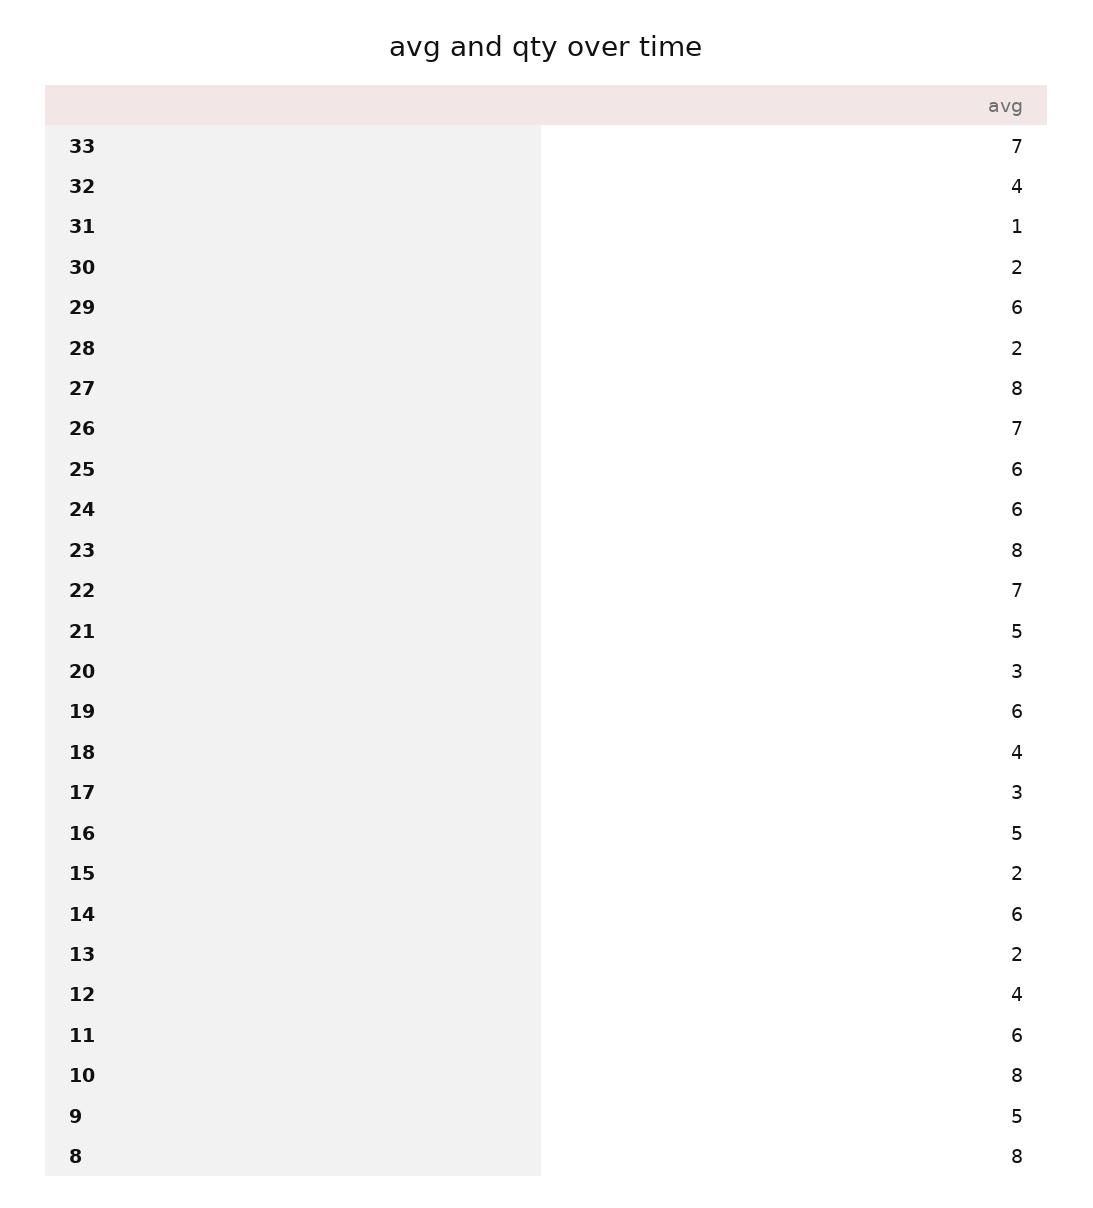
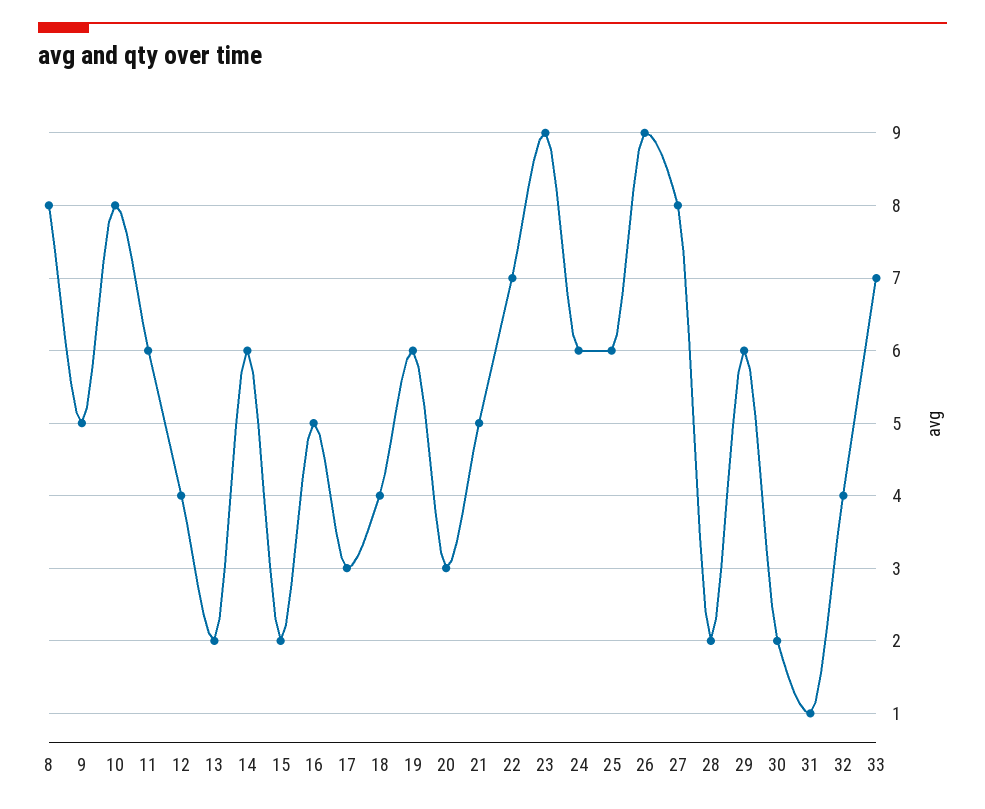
26: 7 -> 9
23: 8 -> 9

